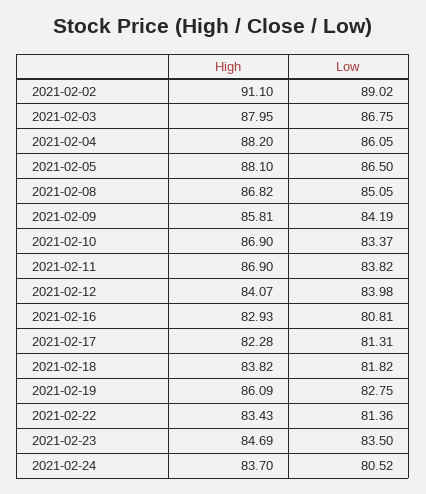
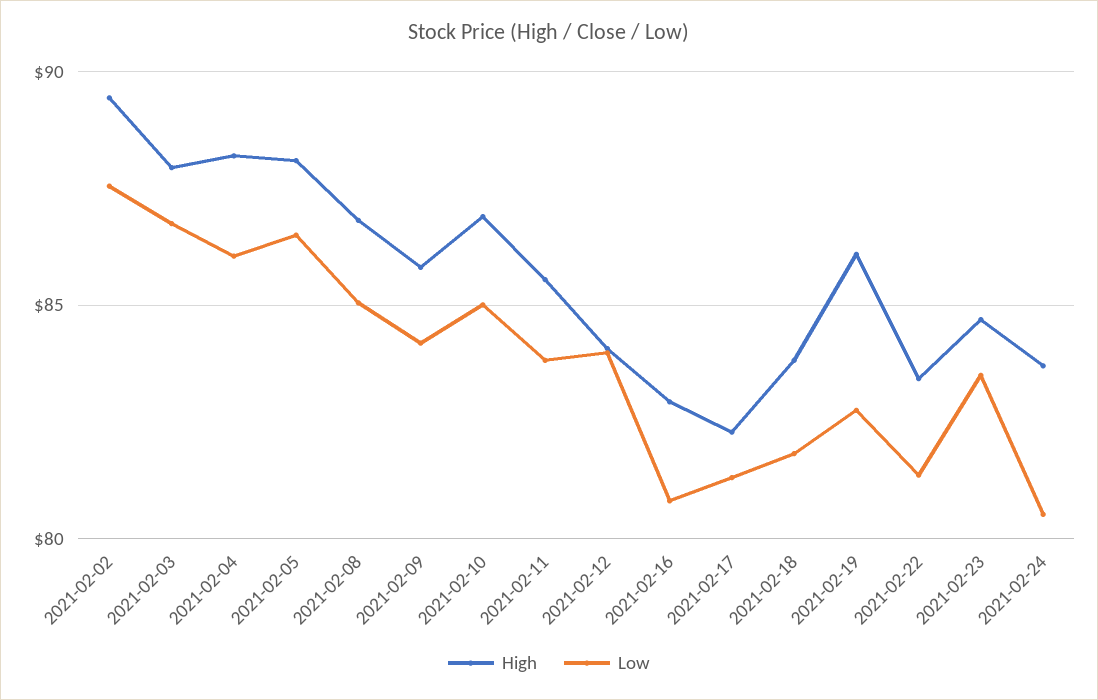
High, 2021-02-02: 91.1 -> 89.5
Low, 2021-02-02: 89.02 -> 87.5
Low, 2021-02-10: 83.37 -> 85
High, 2021-02-11: 86.9 -> 85.5

